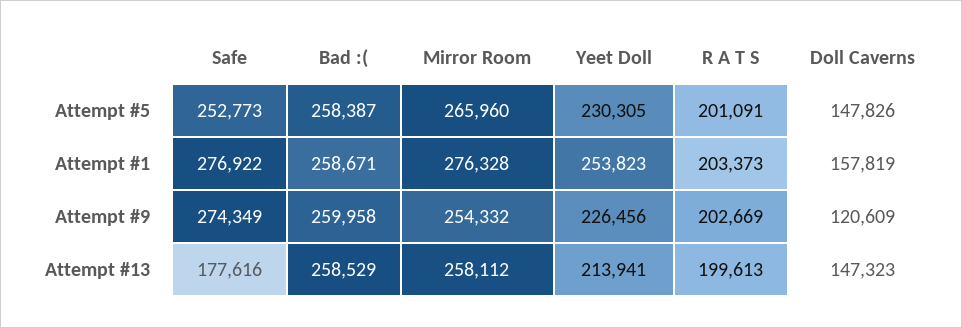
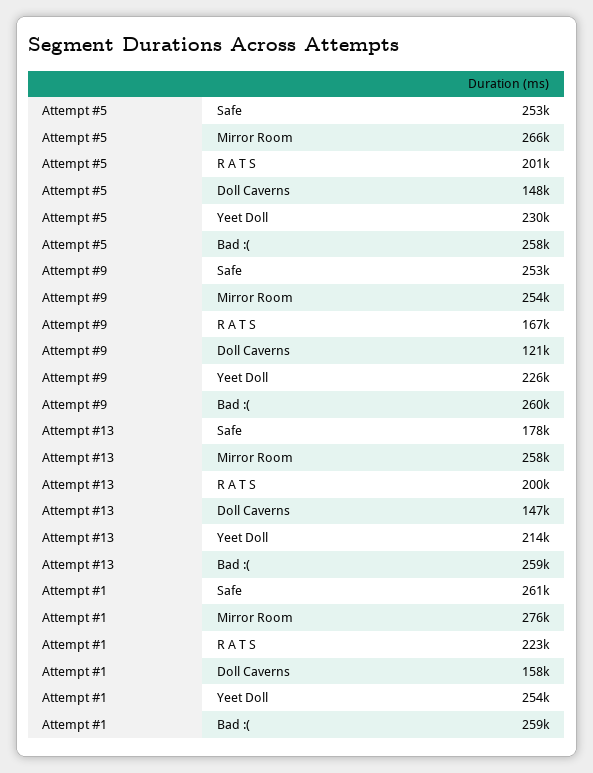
Safe, Attempt #1: 276922 -> 261000
R A T S, Attempt #1: 203373 -> 223000
Safe, Attempt #9: 274349 -> 253000
R A T S, Attempt #9: 202669 -> 167000

